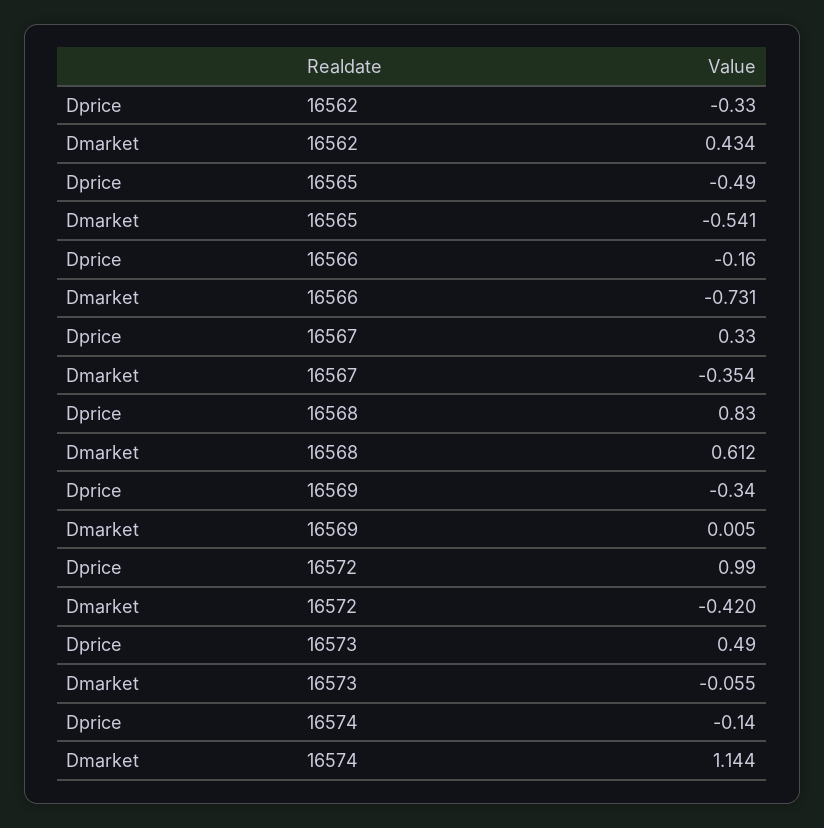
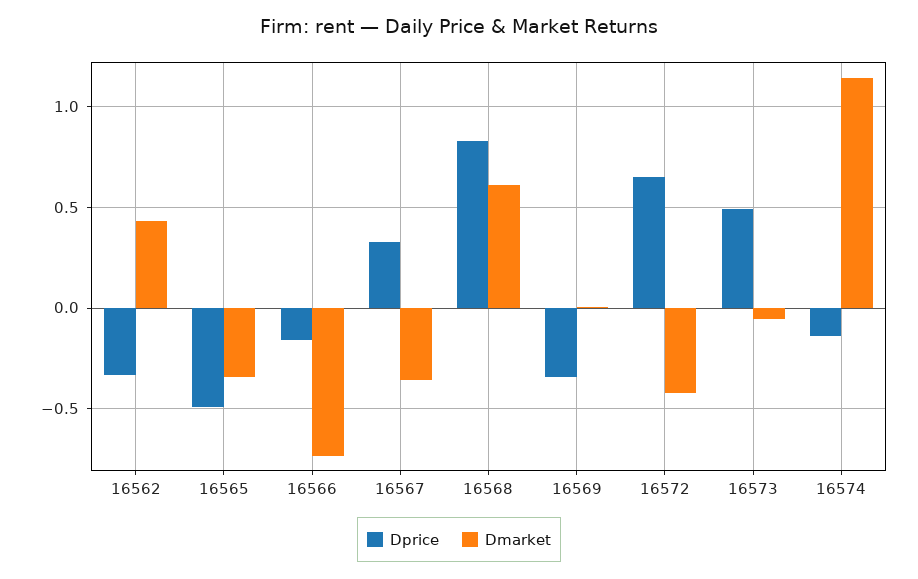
Dmarket, 16565: -0.541 -> -0.35
Dprice, 16572: 0.99 -> 0.65

